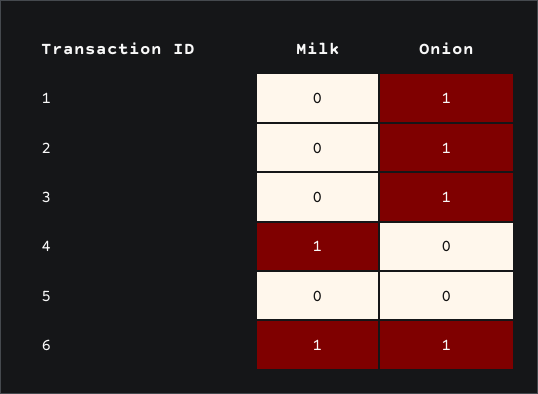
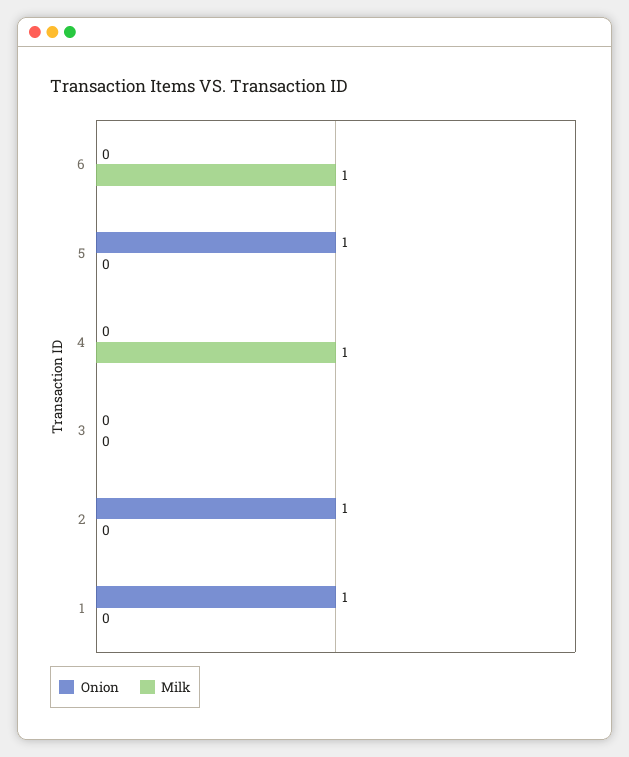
Onion, 3: 1 -> 0
Onion, 5: 0 -> 1
Onion, 6: 1 -> 0

